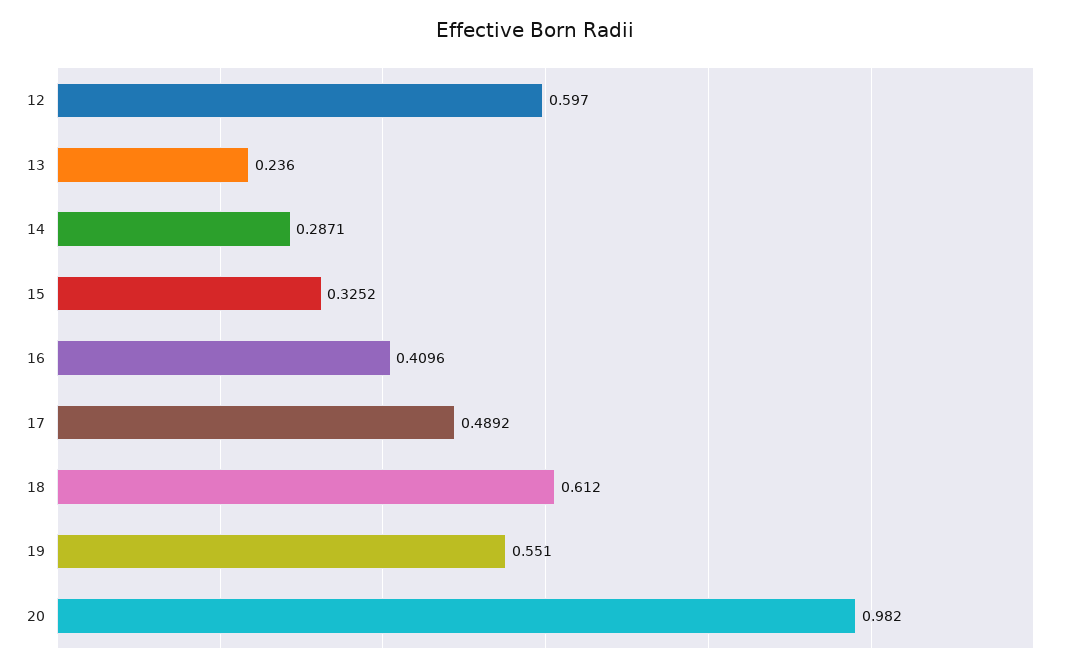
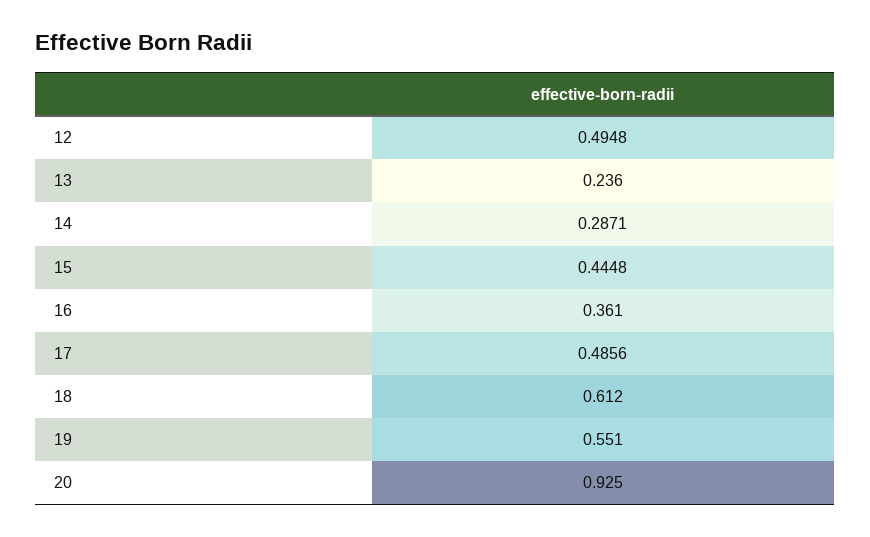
12: 0.597 -> 0.4948
15: 0.3252 -> 0.4448
16: 0.4096 -> 0.361
17: 0.4892 -> 0.4856
20: 0.982 -> 0.925

